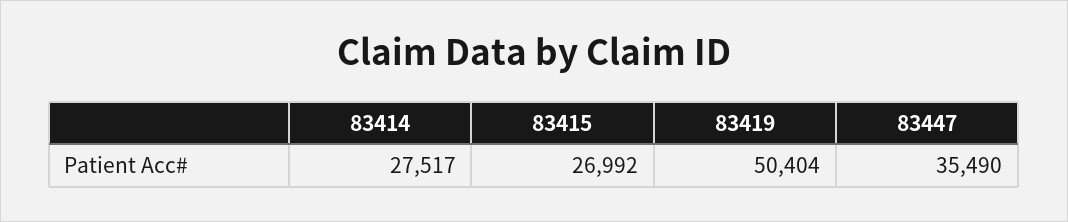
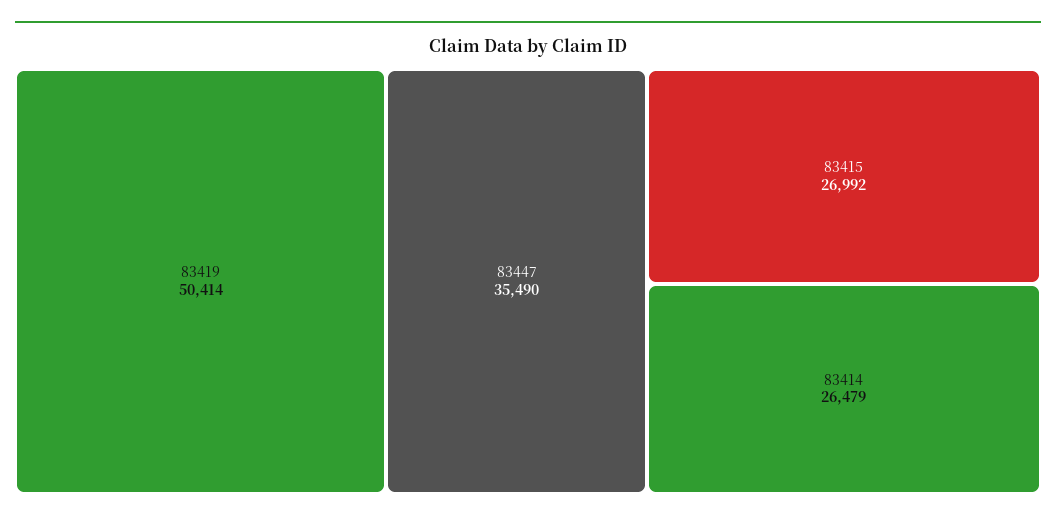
83414: 27517 -> 26479
83419: 50404 -> 50414

